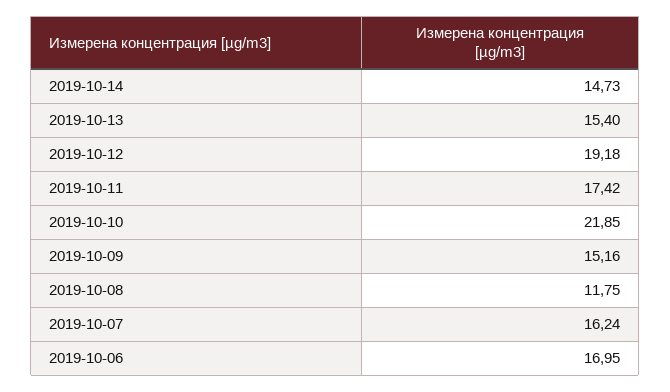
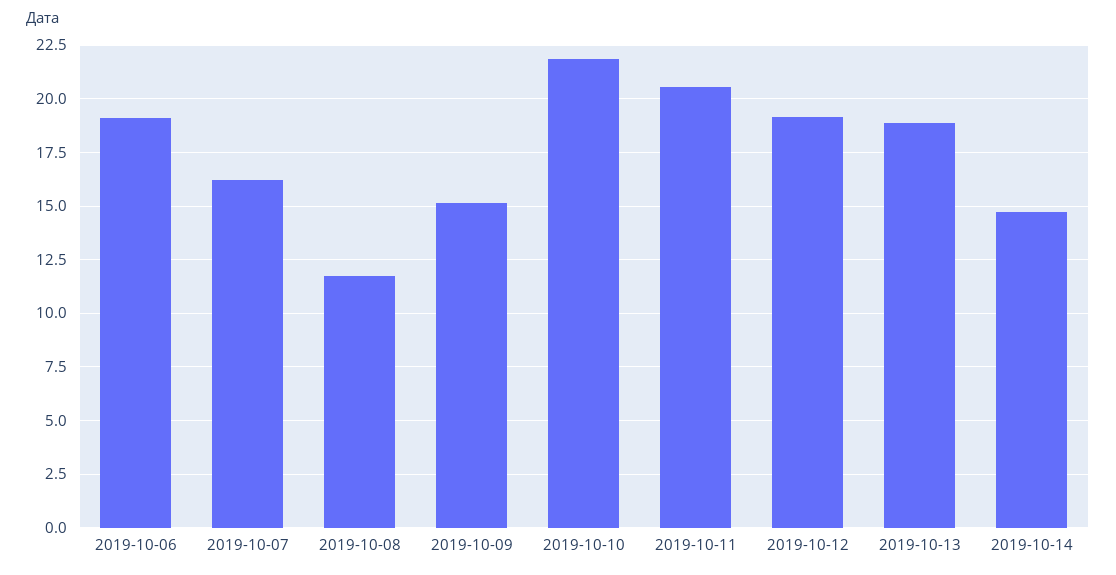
2019-10-13: 15.4 -> 19
2019-10-11: 17.42 -> 20.5
2019-10-06: 16.95 -> 19

